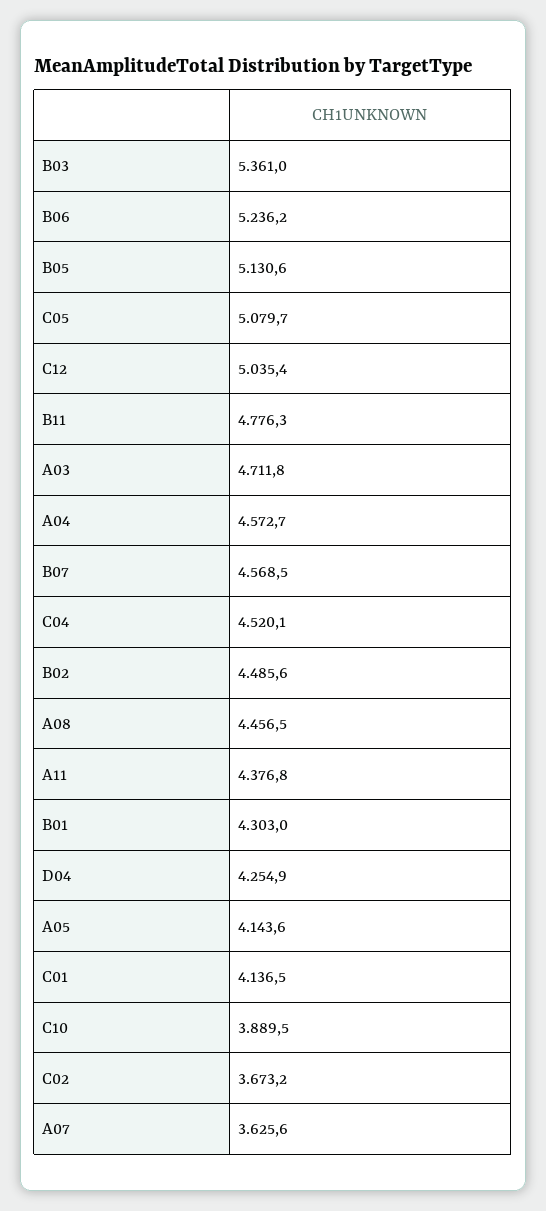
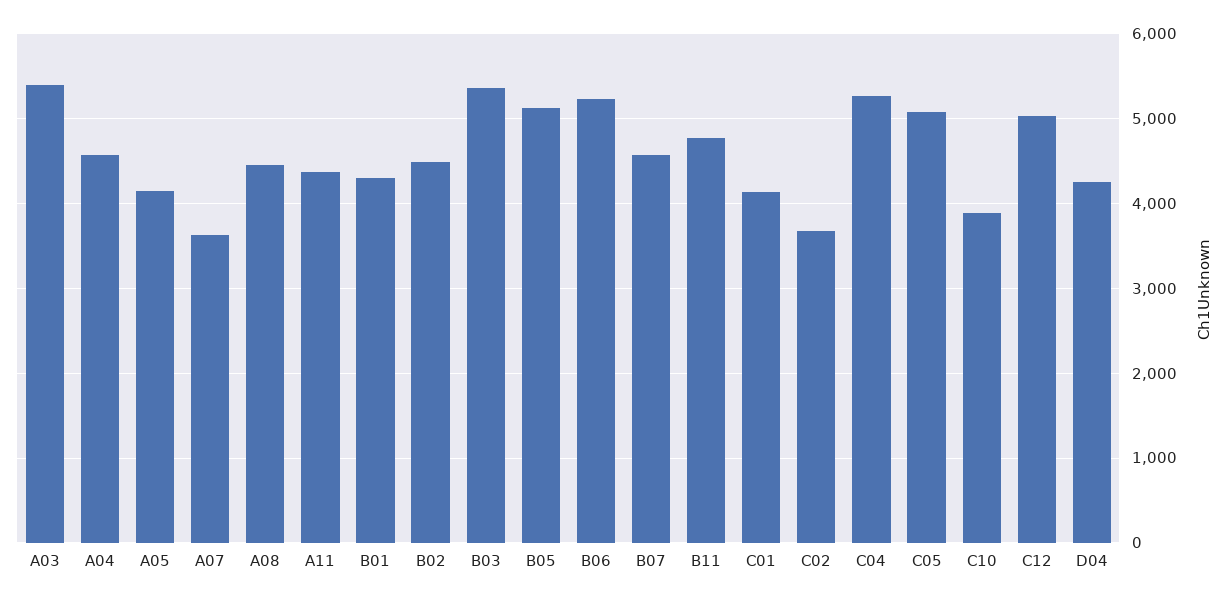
A03: 4711.8 -> 5400
C04: 4520.1 -> 5300

